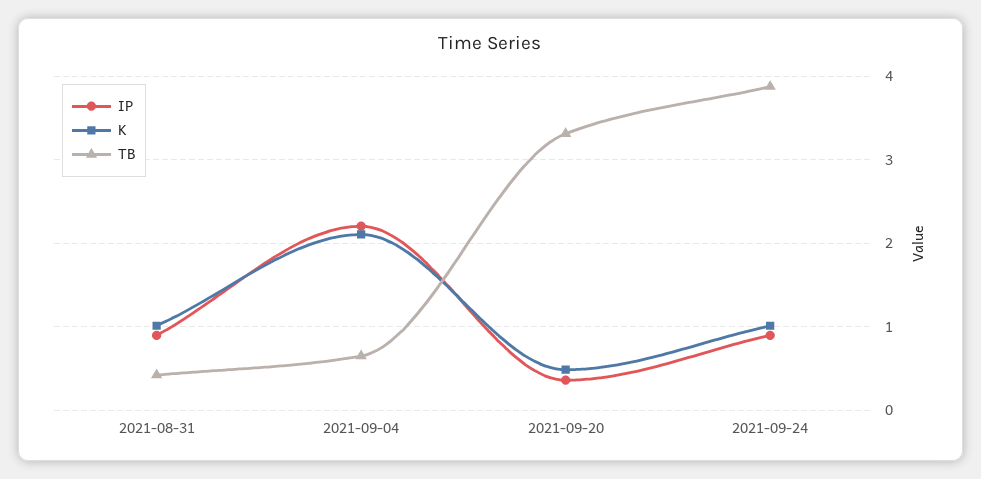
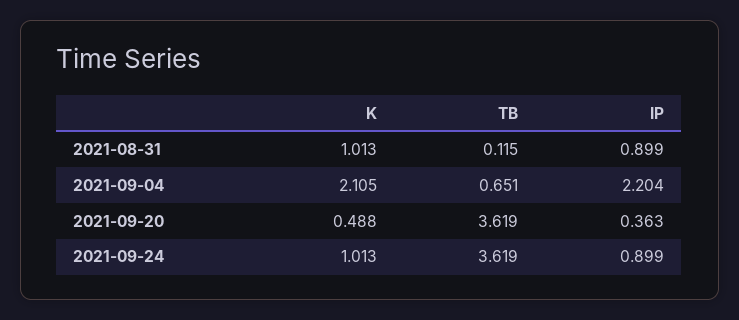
TB, 2021-08-31: 0.4 -> 0.115
TB, 2021-09-20: 3.3 -> 3.619
TB, 2021-09-24: 3.9 -> 3.619

